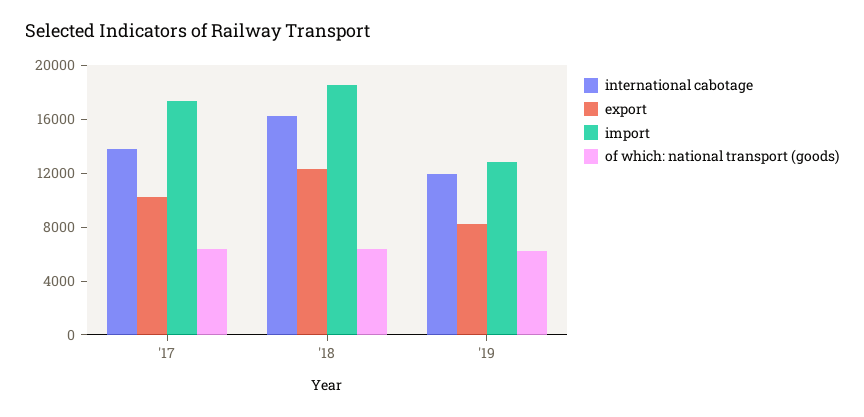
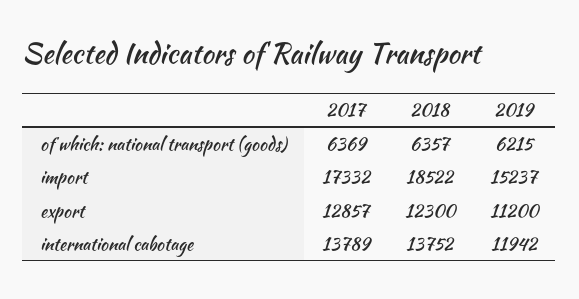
export, '17: 10000 -> 12857
international cabotage, '18: 16000 -> 13752
export, '19: 8000 -> 11200
import, '19: 13000 -> 15237

